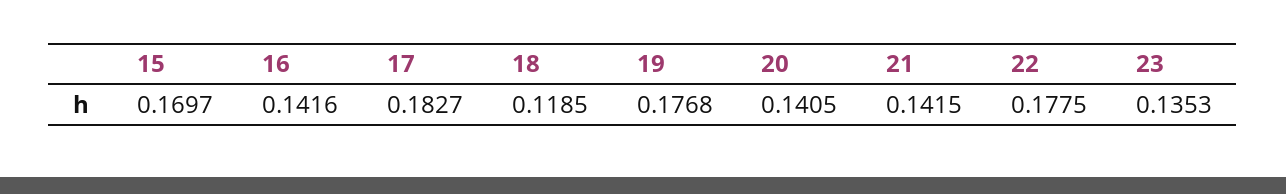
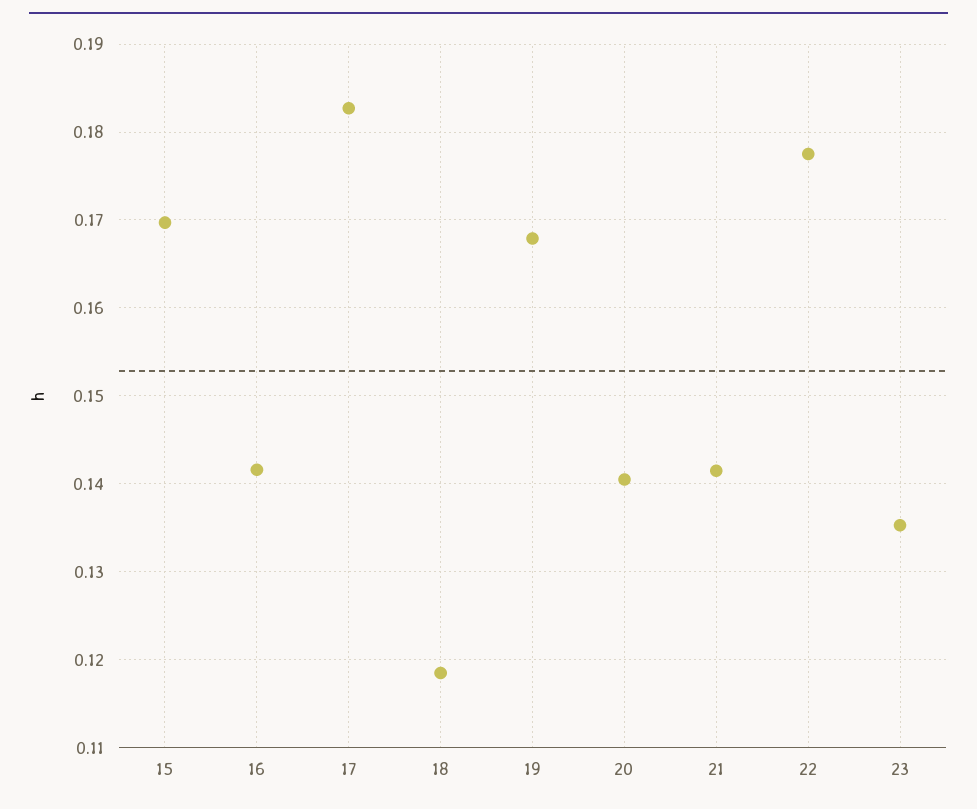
19: 0.1768 -> 0.168

